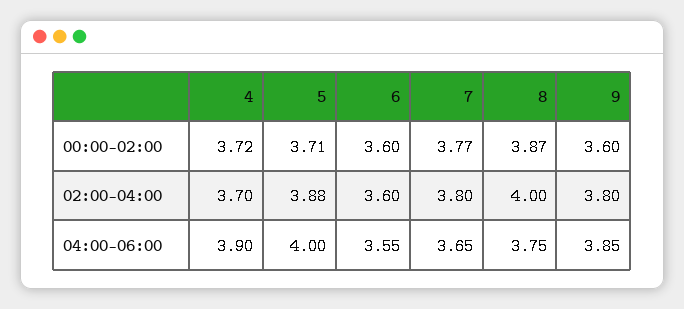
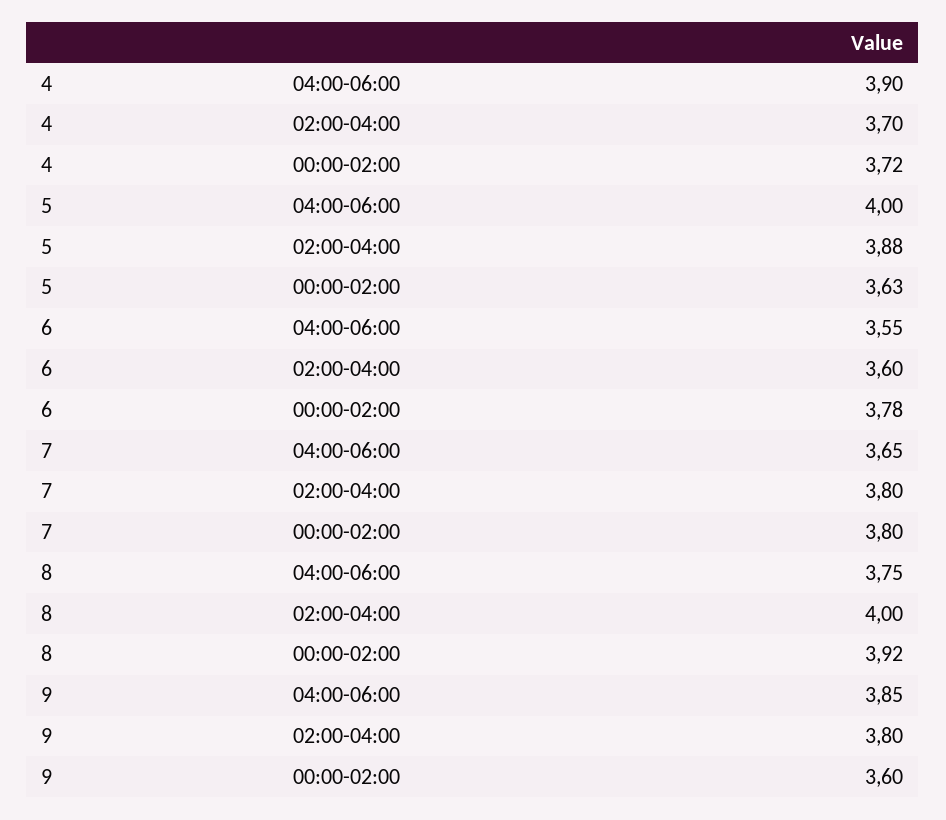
5, 00:00-02:00: 3.71 -> 3.63
6, 00:00-02:00: 3.6 -> 3.78
7, 00:00-02:00: 3.77 -> 3.8
8, 00:00-02:00: 3.87 -> 3.92

